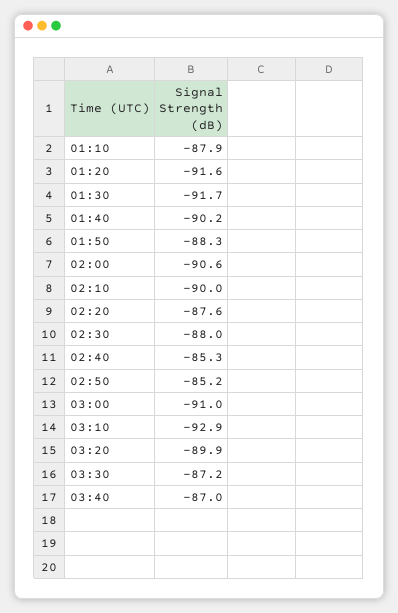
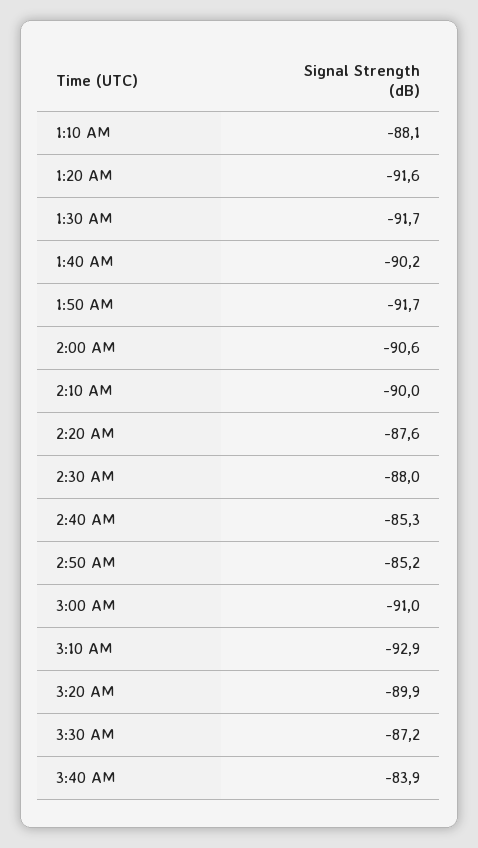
01:10: -87.9 -> -88.1
01:50: -88.3 -> -91.7
03:40: -87 -> -83.9

